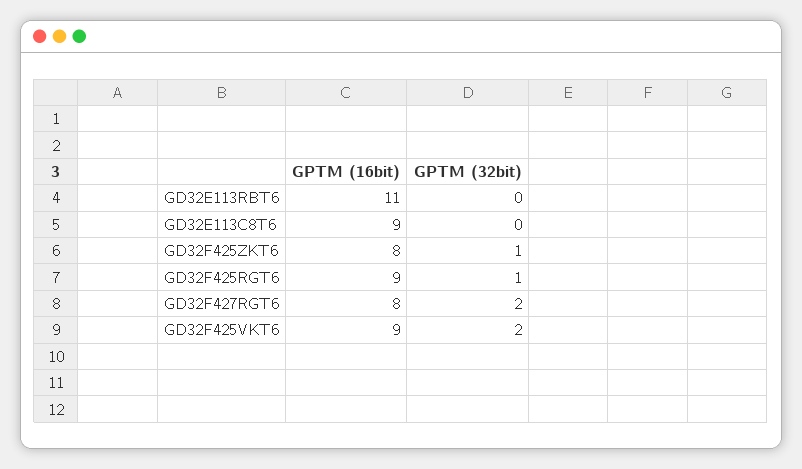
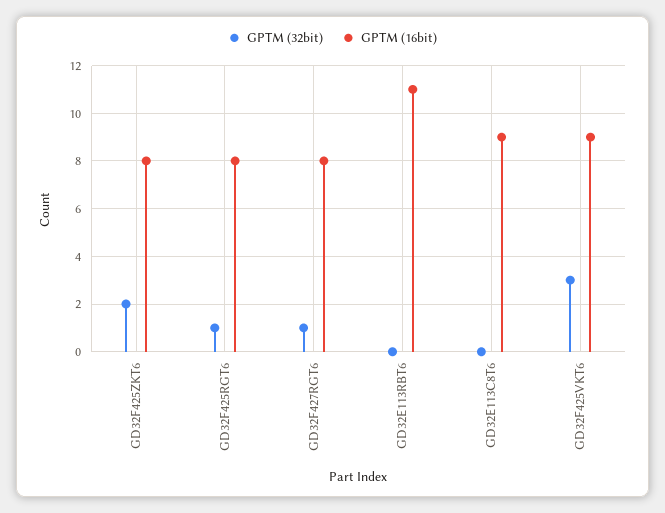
GPTM (32bit), GD32F425ZKT6: 1 -> 2
GPTM (16bit), GD32F425RGT6: 9 -> 8
GPTM (32bit), GD32F427RGT6: 2 -> 1
GPTM (32bit), GD32F425VKT6: 2 -> 3

